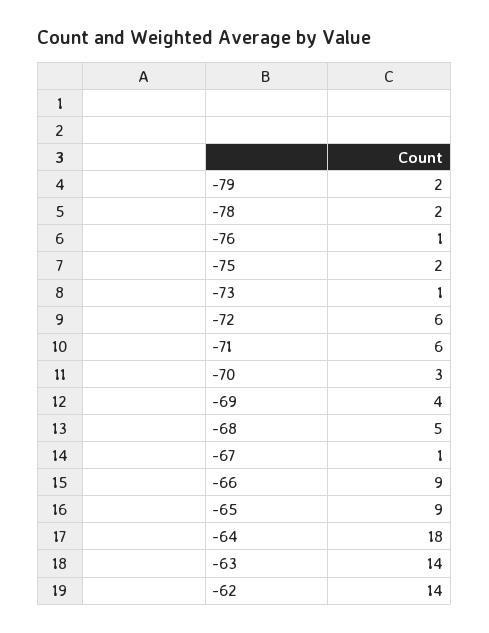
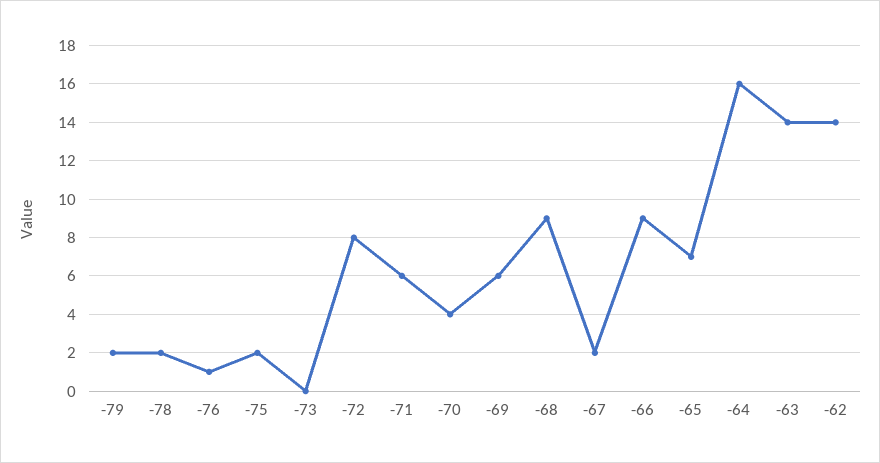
-73: 1 -> 0
-72: 6 -> 8
-70: 3 -> 4
-69: 4 -> 6
-68: 5 -> 9
-67: 1 -> 2
-65: 9 -> 7
-64: 18 -> 16

